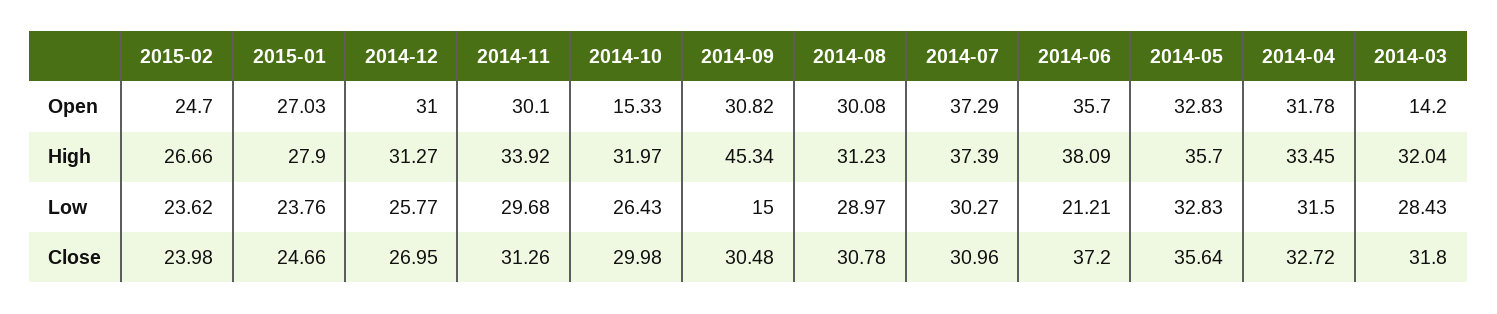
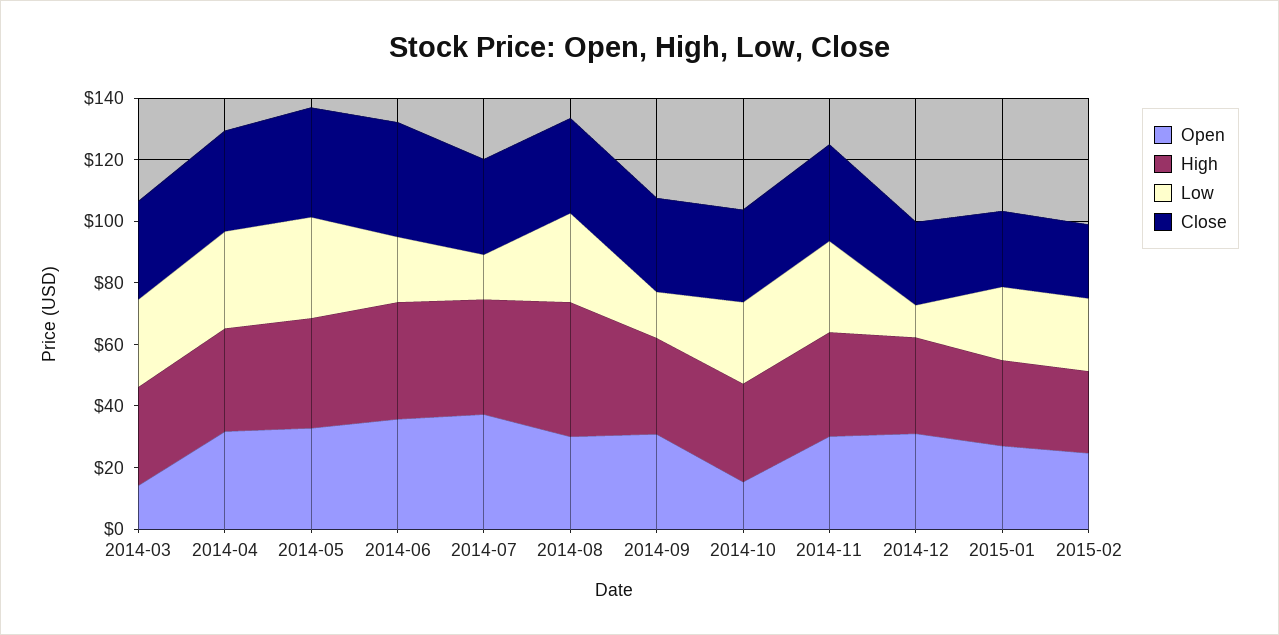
High, 2014-09: 45.34 -> 30
High, 2014-08: 31.23 -> 45
Low, 2014-12: 25.77 -> 10
Low, 2014-07: 30.27 -> 15

